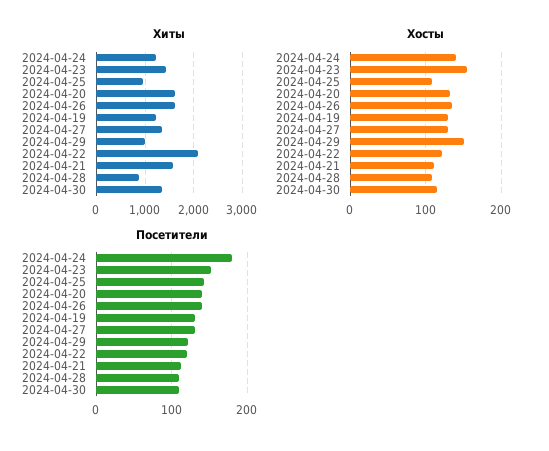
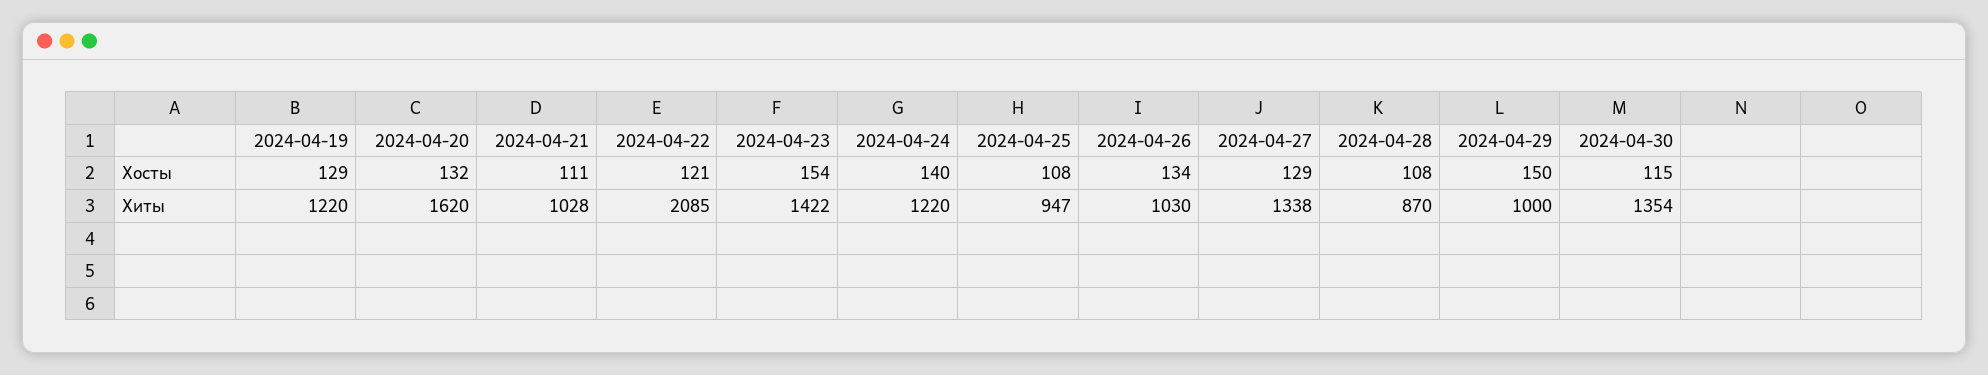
Хиты, 2024-04-26: 1600 -> 1030
Хиты, 2024-04-21: 1600 -> 1028
Посетители, 2024-04-24: 180 -> none
Посетители, 2024-04-23: 150 -> none
Посетители, 2024-04-25: 140 -> none
Посетители, 2024-04-20: 140 -> none
Посетители, 2024-04-26: 140 -> none
Посетители, 2024-04-19: 130 -> none
Посетители, 2024-04-27: 130 -> none
Посетители, 2024-04-29: 120 -> none
Посетители, 2024-04-22: 120 -> none
Посетители, 2024-04-21: 110 -> none
Посетители, 2024-04-28: 110 -> none
Посетители, 2024-04-30: 110 -> none

